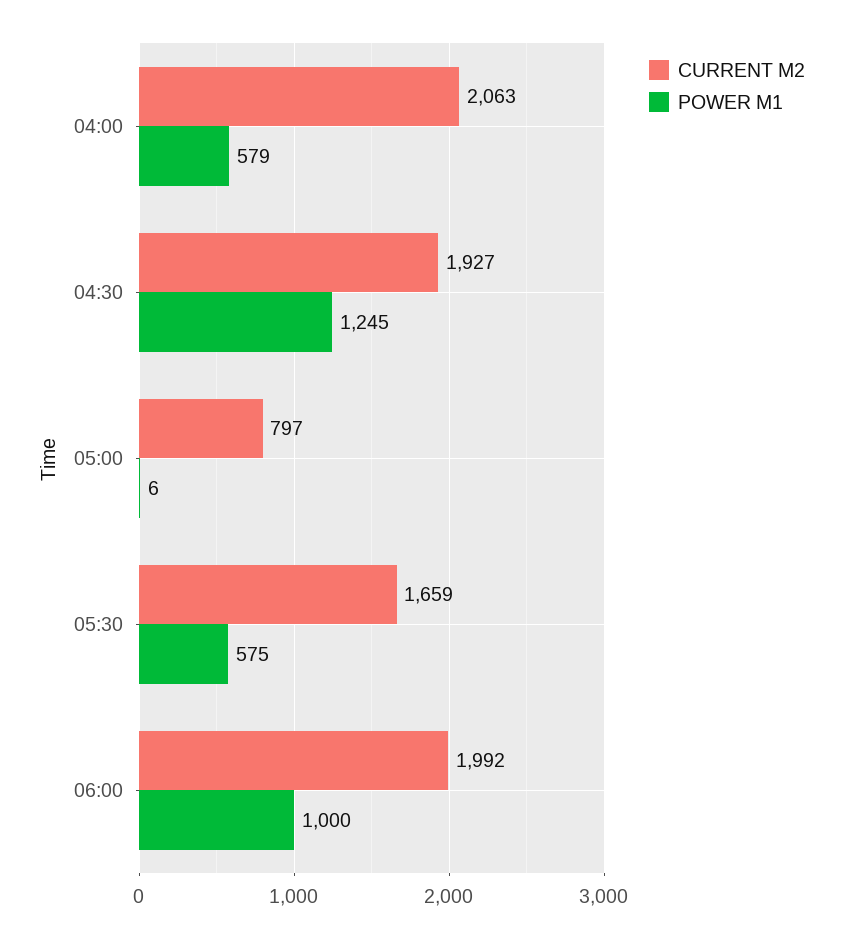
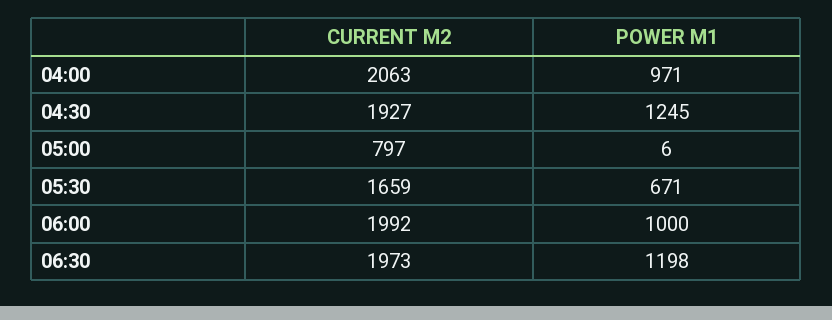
POWER M1, 04:00: 579 -> 971
POWER M1, 05:30: 575 -> 671
CURRENT M2, 06:30: none -> 1973
POWER M1, 06:30: none -> 1198

